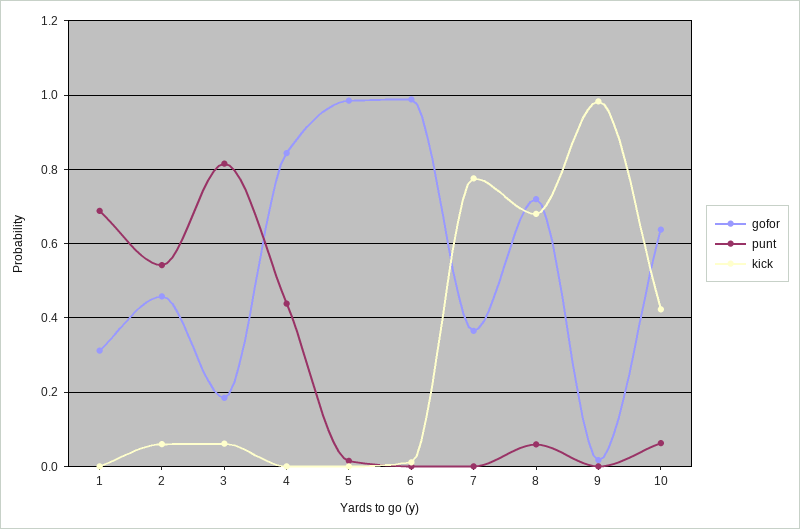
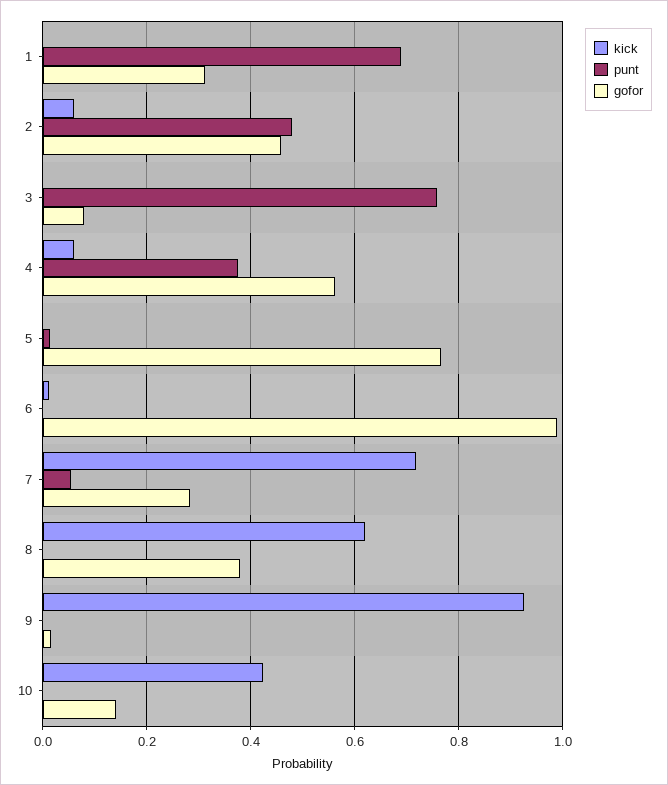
punt, 2: 0.54 -> 0.48
gofor, 3: 0.18 -> 0.08
punt, 3: 0.82 -> 0.76
kick, 3: 0.06 -> 0
gofor, 4: 0.84 -> 0.56
punt, 4: 0.44 -> 0.38
kick, 4: 0 -> 0.06
gofor, 5: 0.98 -> 0.76
gofor, 7: 0.36 -> 0.28
punt, 7: 0 -> 0.06
kick, 7: 0.78 -> 0.72
gofor, 8: 0.72 -> 0.38
punt, 8: 0.06 -> 0
kick, 8: 0.68 -> 0.62
kick, 9: 0.98 -> 0.92
gofor, 10: 0.64 -> 0.14
punt, 10: 0.06 -> 0

